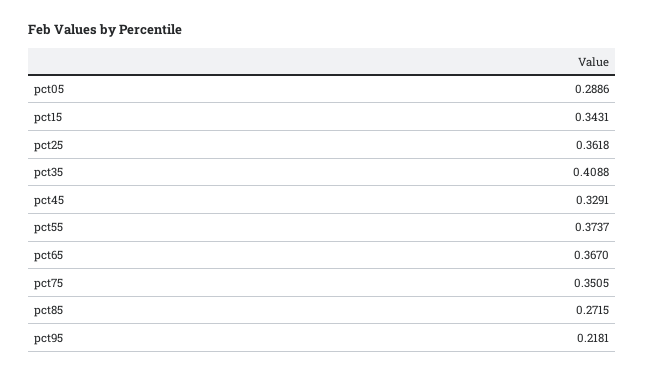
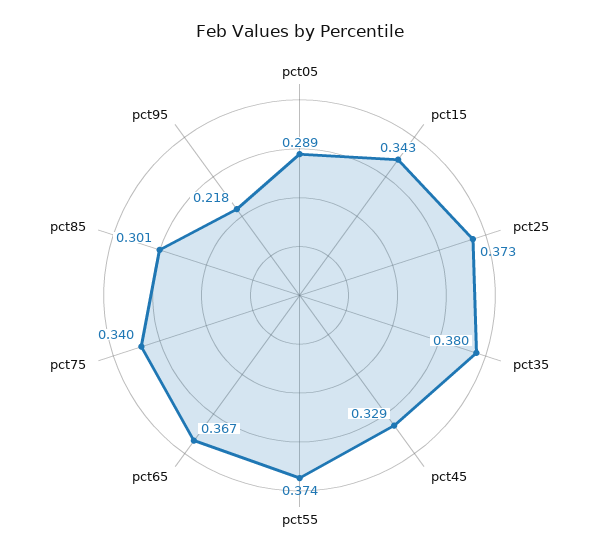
pct25: 0.3618 -> 0.373
pct35: 0.4088 -> 0.38
pct75: 0.3505 -> 0.34
pct85: 0.2715 -> 0.301

